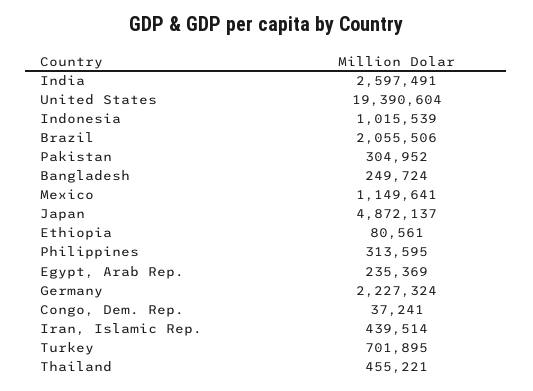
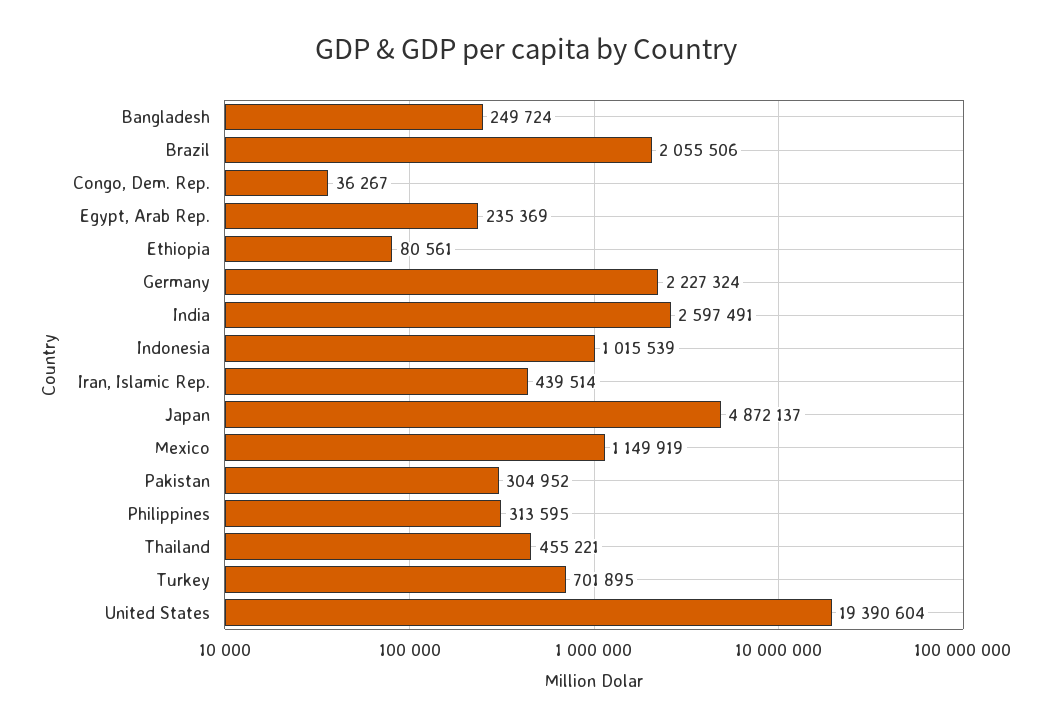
Mexico: 1149641 -> 1149919
Congo, Dem. Rep.: 37241 -> 36267

